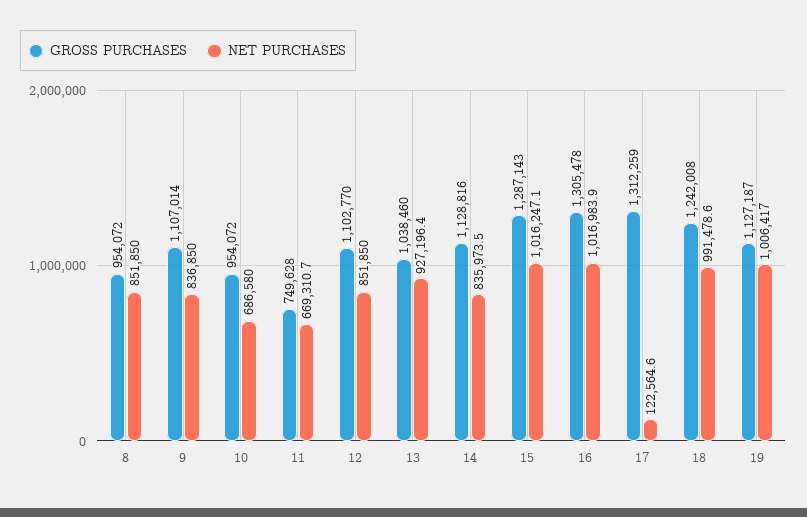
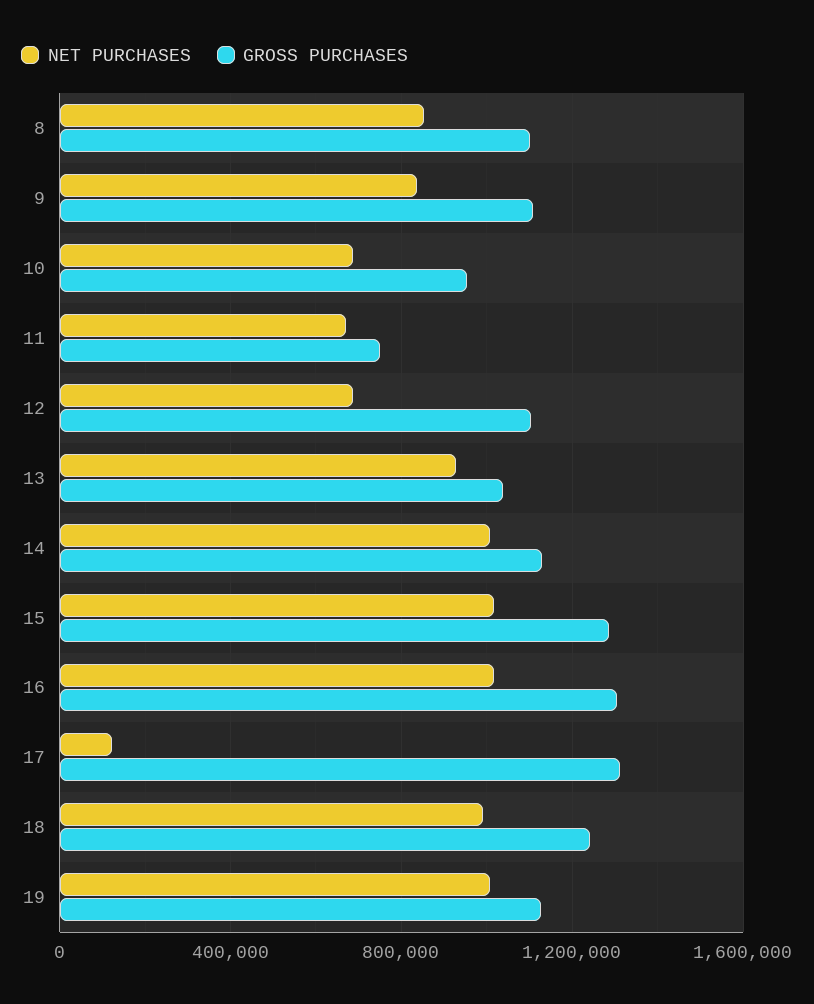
GROSS PURCHASES, 8: 954072 -> 1100000
NET PURCHASES, 12: 851850 -> 700000
NET PURCHASES, 14: 835973.5 -> 1000000

